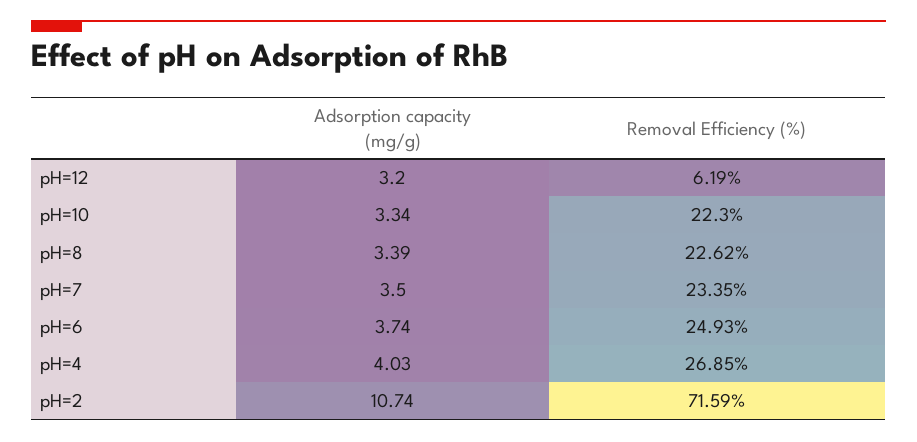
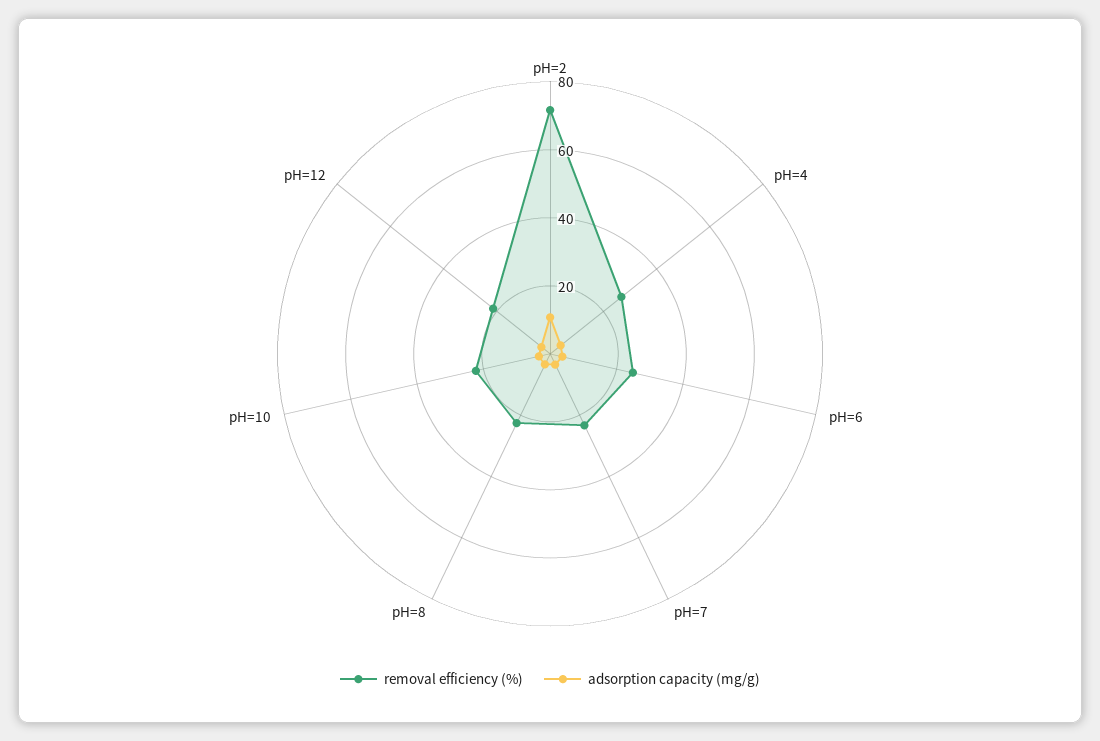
Removal Efficiency (%), pH=12: 6.19 -> 20

